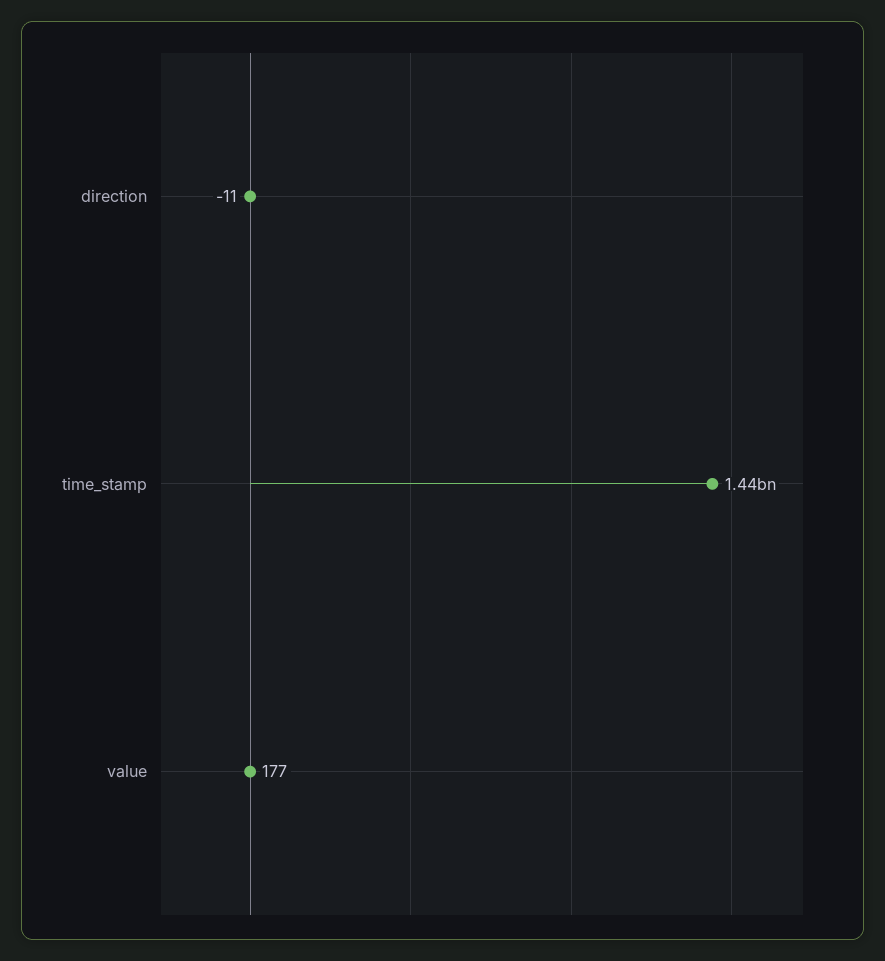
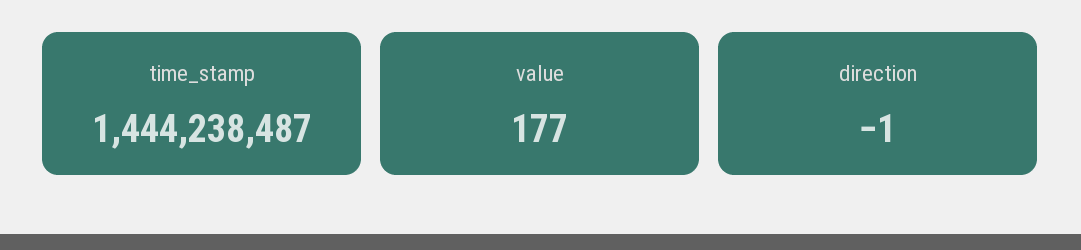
direction: -11 -> -1

